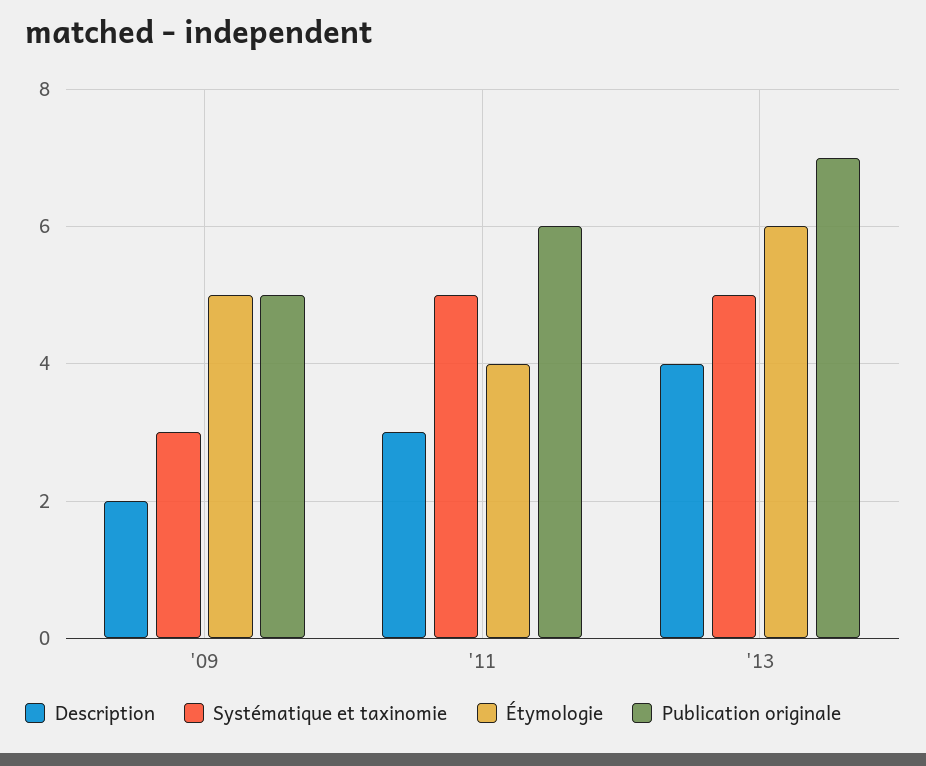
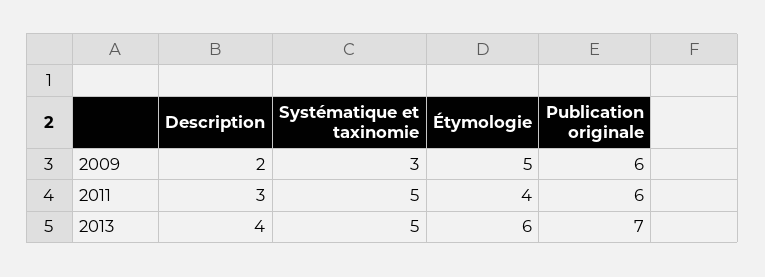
Publication originale, '09: 5 -> 6

